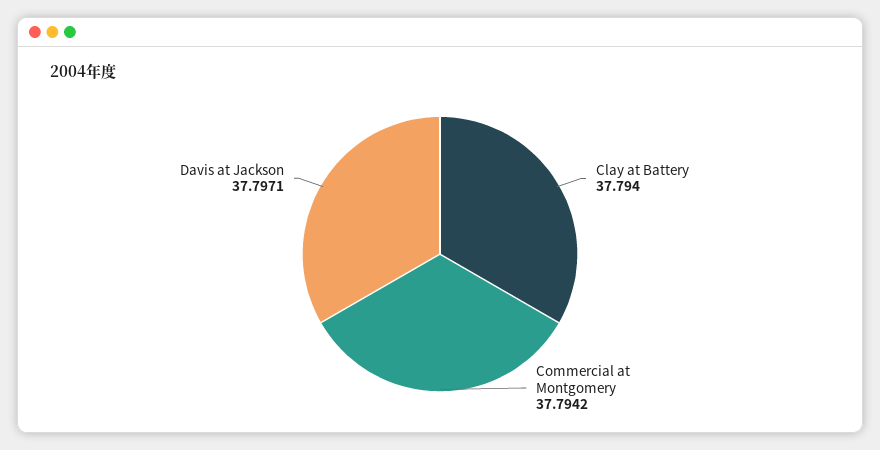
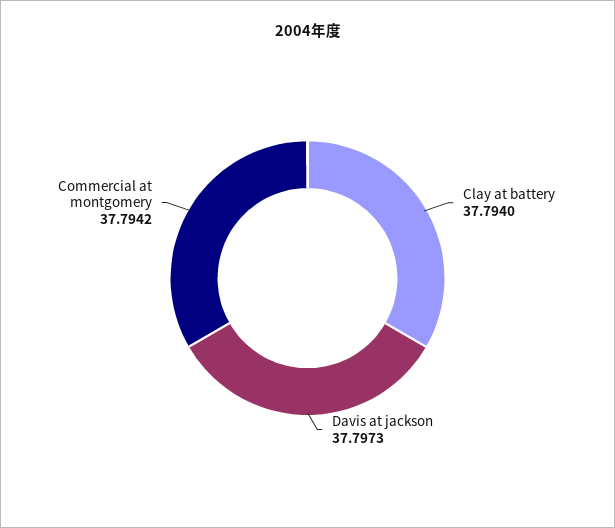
Davis at Jackson: 37.7971 -> 37.7973

